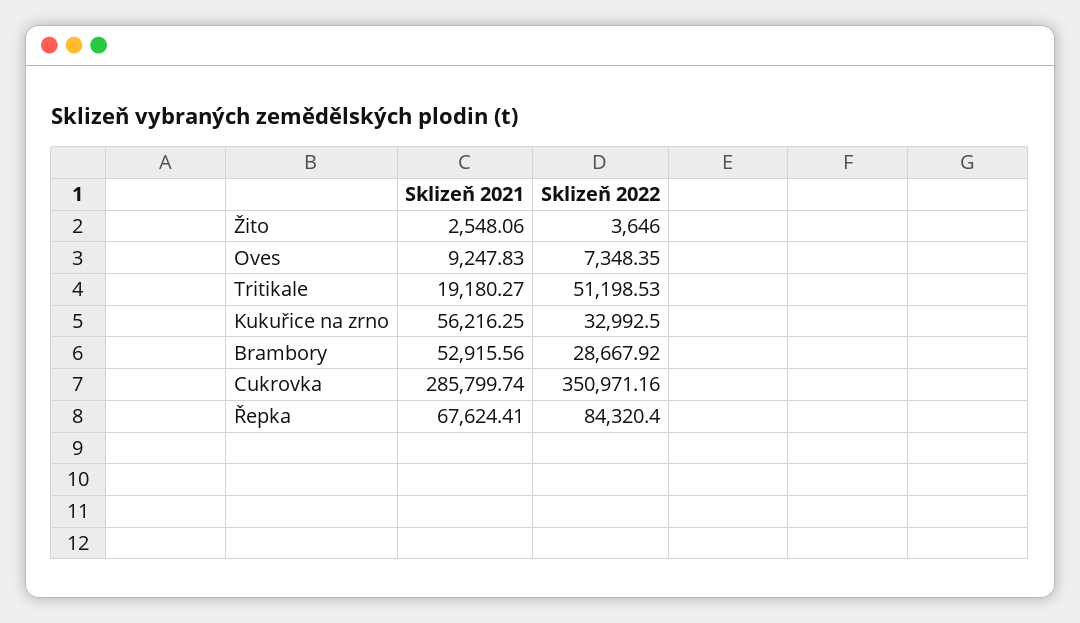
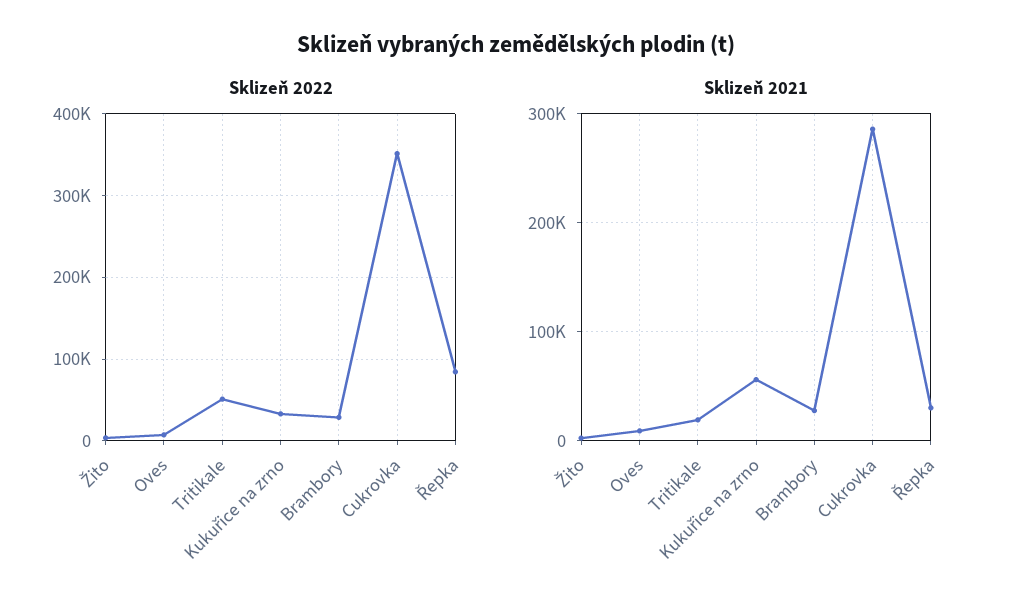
Sklizeň 2021, Brambory: 52915.56 -> 30000
Sklizeň 2021, Řepka: 67624.41 -> 30000

